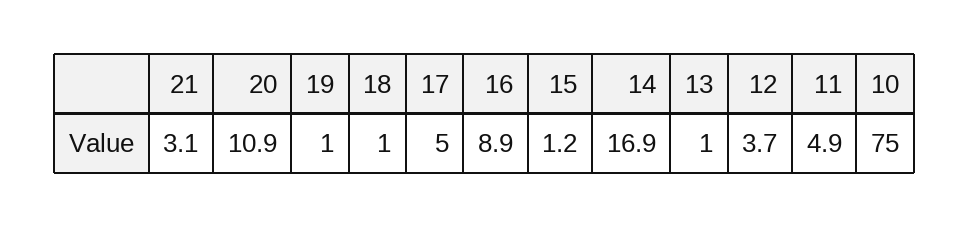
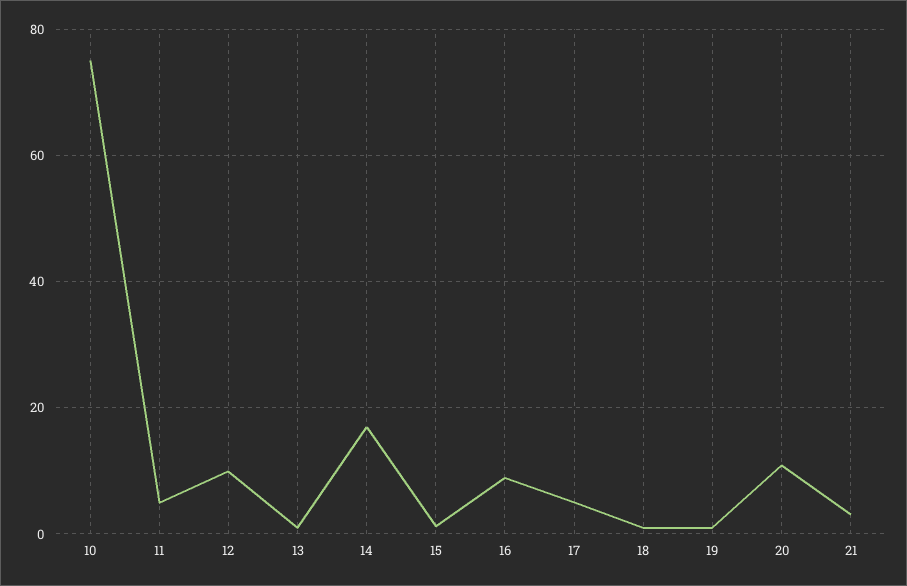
12: 3.7 -> 10

